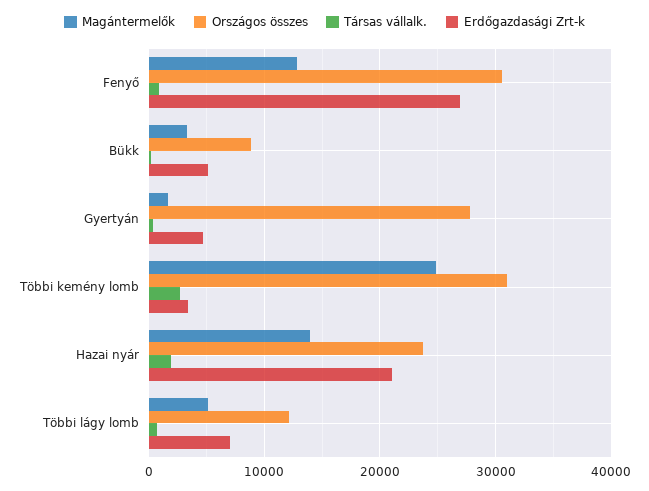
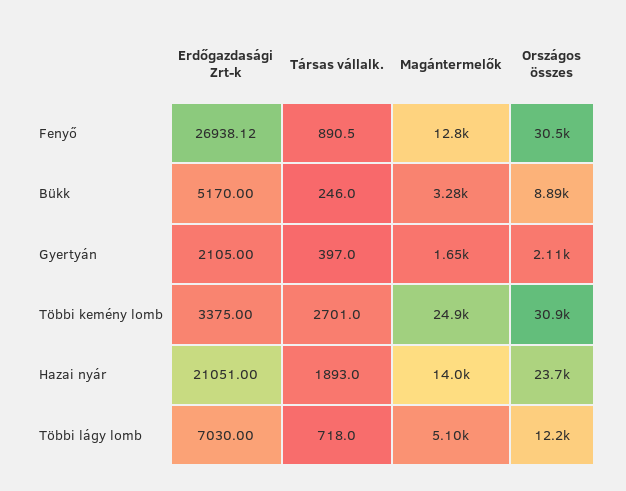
Országos összes, Gyertyán: 28000 -> 2110
Erdőgazdasági Zrt-k, Gyertyán: 5000 -> 2105

